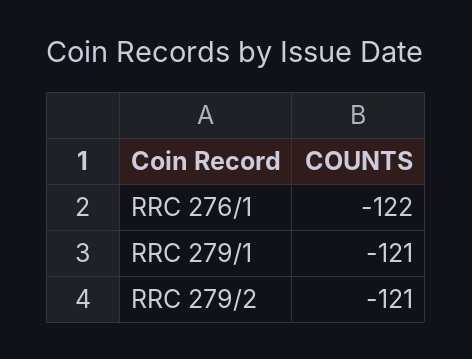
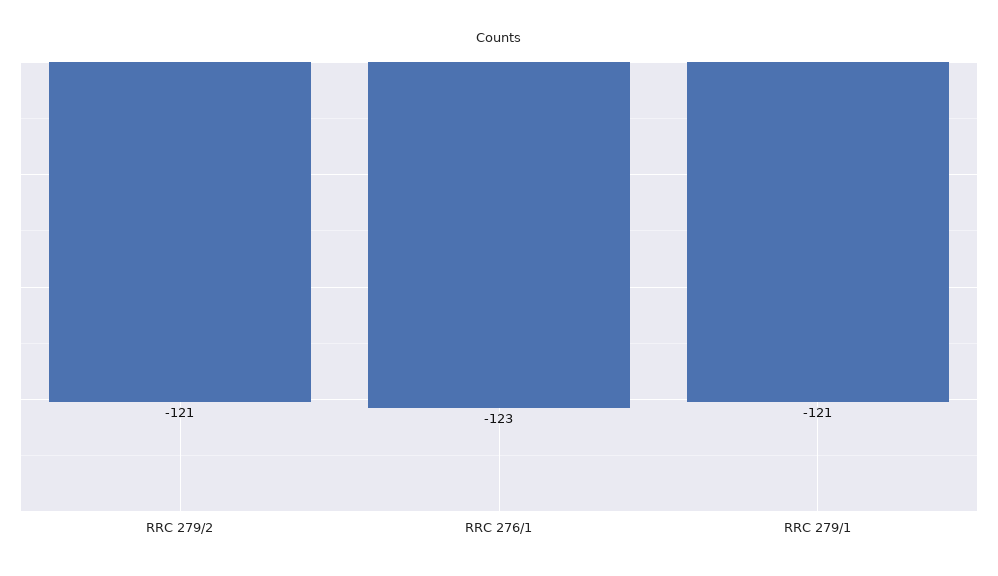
RRC 276/1: -122 -> -123

